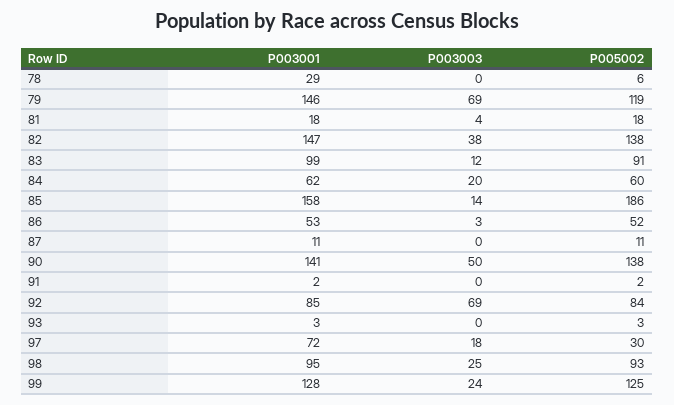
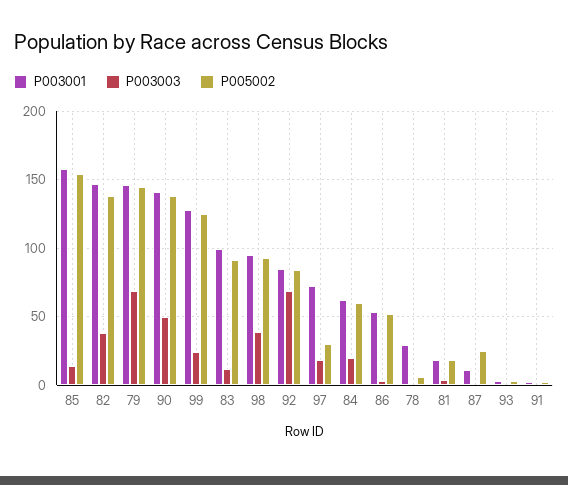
P005002, 79: 119 -> 145
P005002, 85: 186 -> 155
P005002, 87: 11 -> 25
P003003, 98: 25 -> 40

